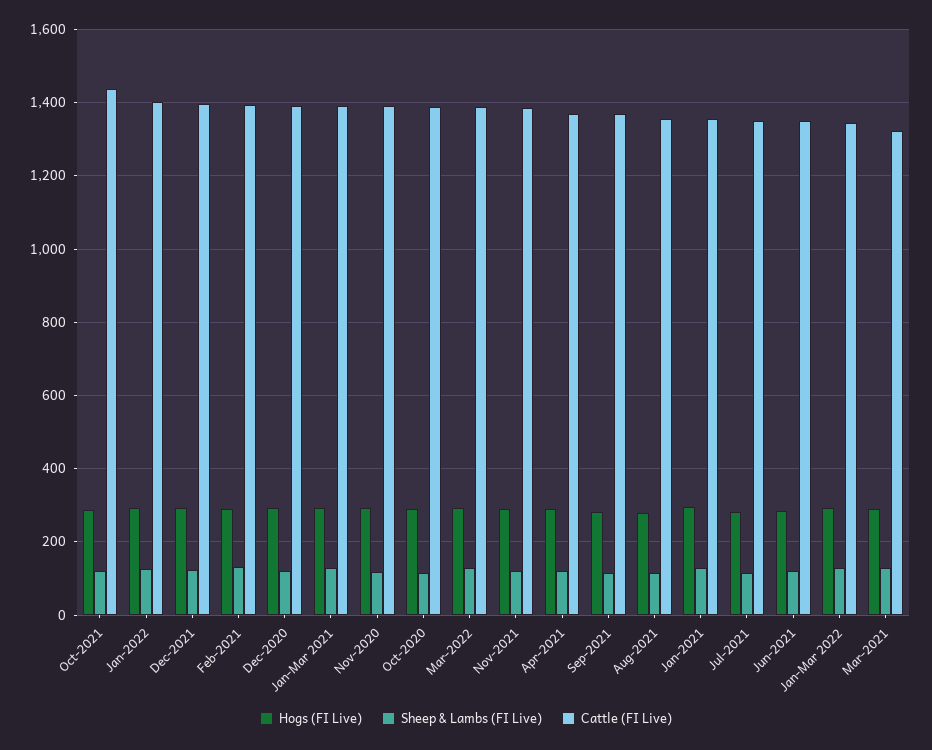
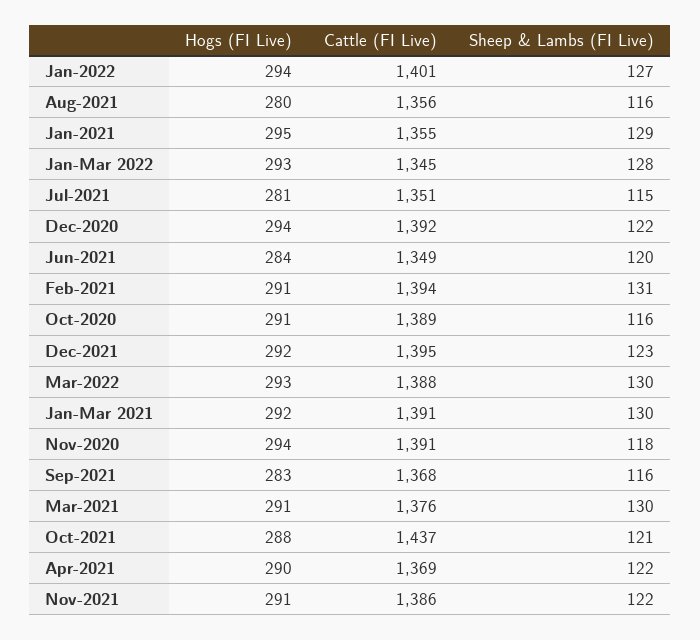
Cattle (FI Live), Mar-2021: 1320 -> 1376

